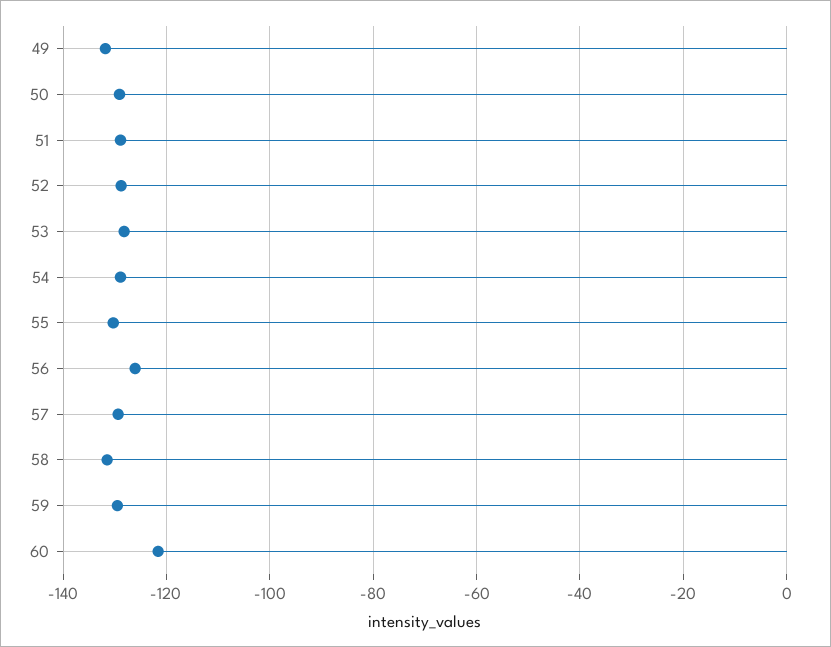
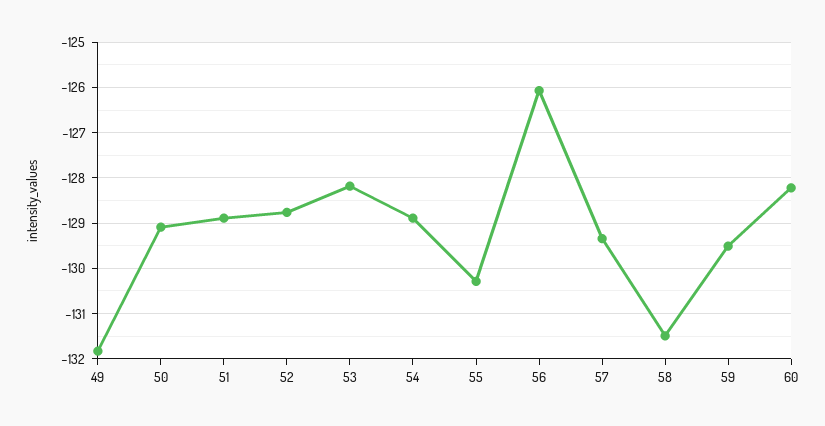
60: -122 -> -128.2

